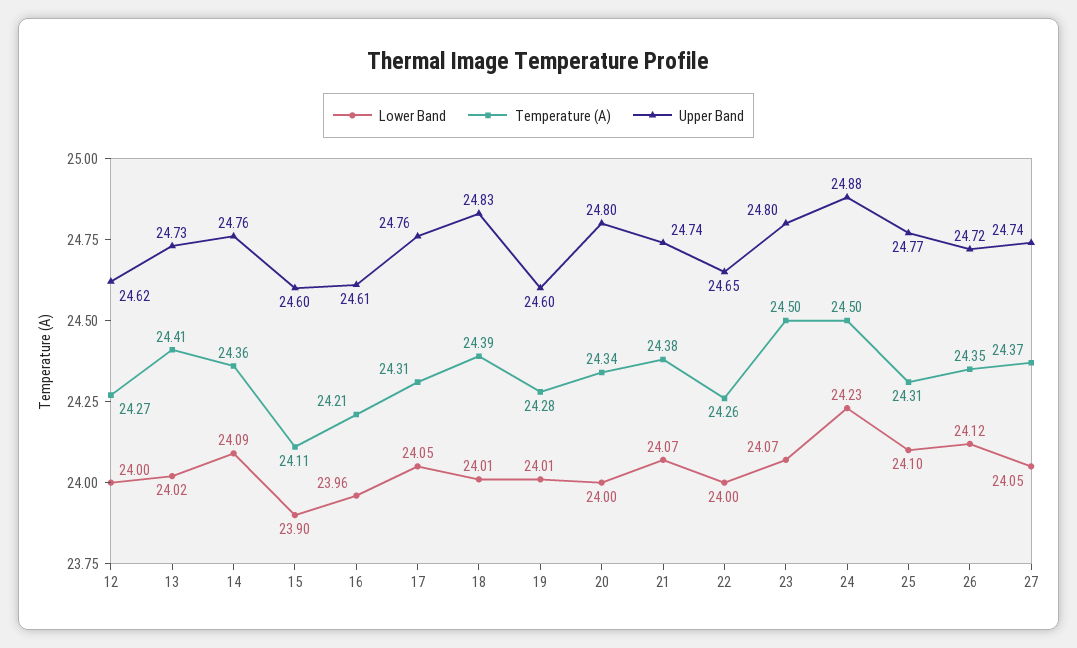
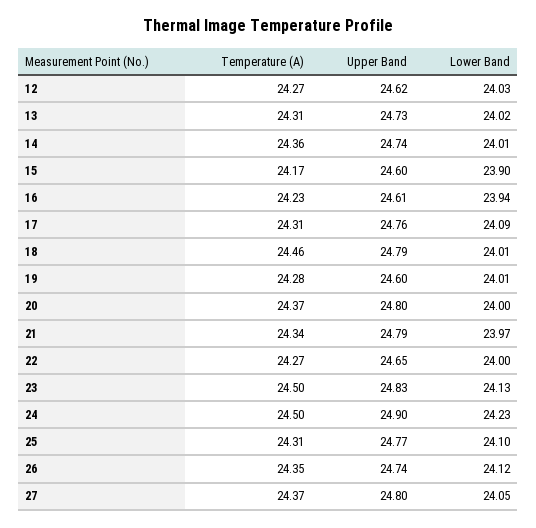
Lower Band, 12: 24 -> 24.03
Temperature (A), 13: 24.41 -> 24.31
Lower Band, 14: 24.09 -> 24.01
Upper Band, 14: 24.76 -> 24.74
Temperature (A), 15: 24.11 -> 24.17
Lower Band, 16: 23.96 -> 23.94
Temperature (A), 16: 24.21 -> 24.23
Lower Band, 17: 24.05 -> 24.09
Temperature (A), 18: 24.39 -> 24.46
Upper Band, 18: 24.83 -> 24.79
Temperature (A), 20: 24.34 -> 24.37
Lower Band, 21: 24.07 -> 23.97
Temperature (A), 21: 24.38 -> 24.34
Upper Band, 21: 24.74 -> 24.79
Temperature (A), 22: 24.26 -> 24.27
Lower Band, 23: 24.07 -> 24.13
Upper Band, 23: 24.8 -> 24.83
Upper Band, 24: 24.88 -> 24.9
Upper Band, 26: 24.72 -> 24.74
Upper Band, 27: 24.74 -> 24.8

